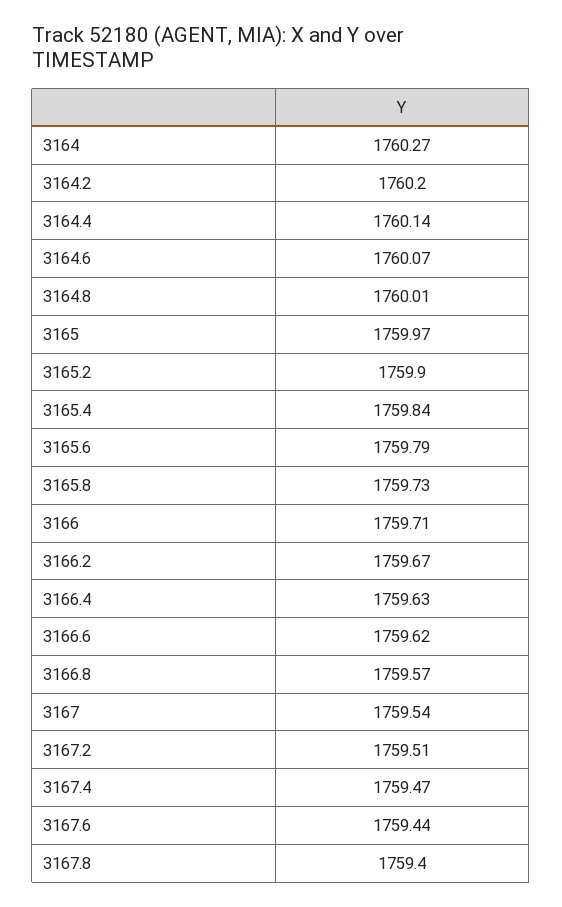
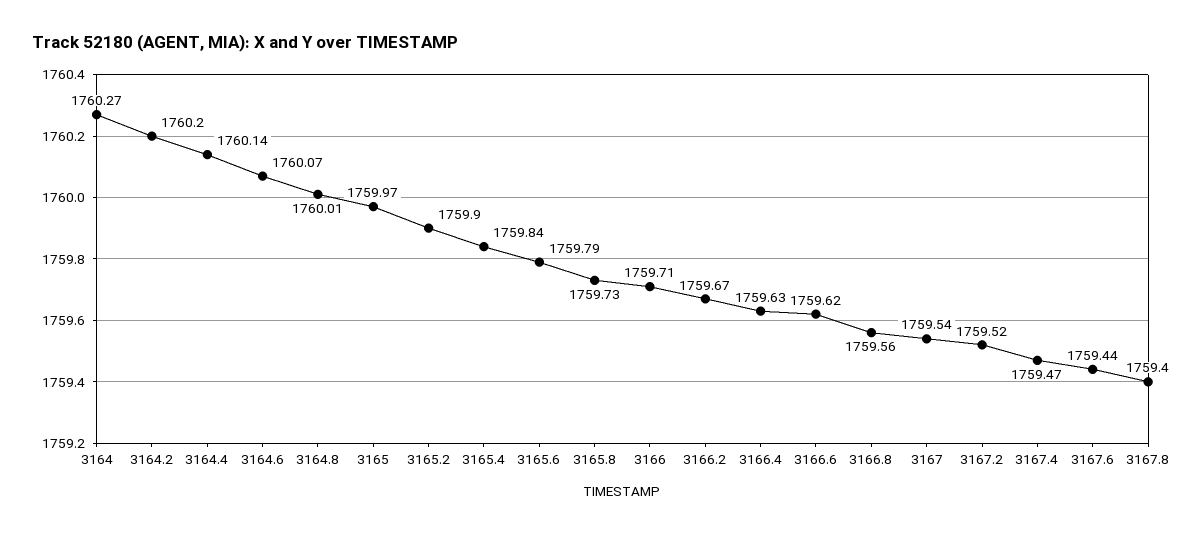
3166.8: 1759.57 -> 1759.56
3167.2: 1759.51 -> 1759.52

